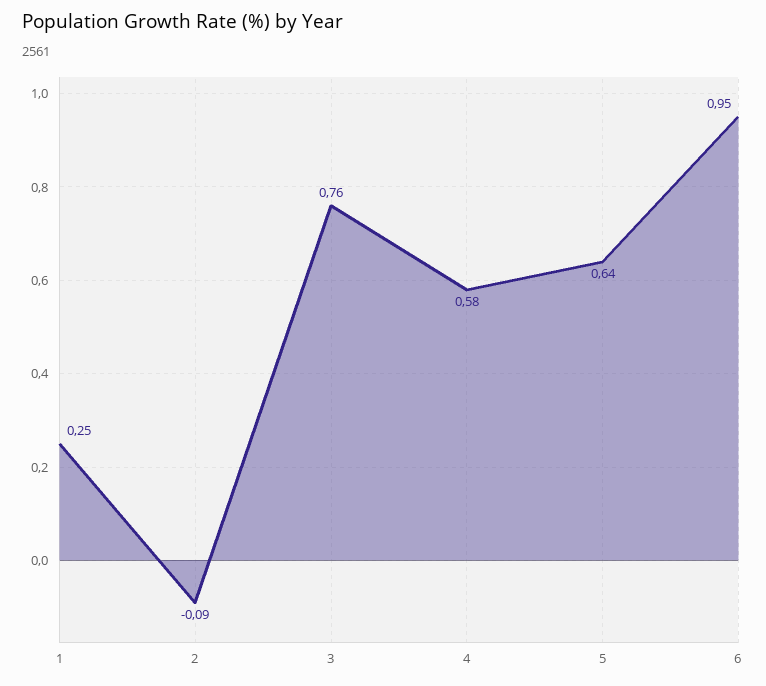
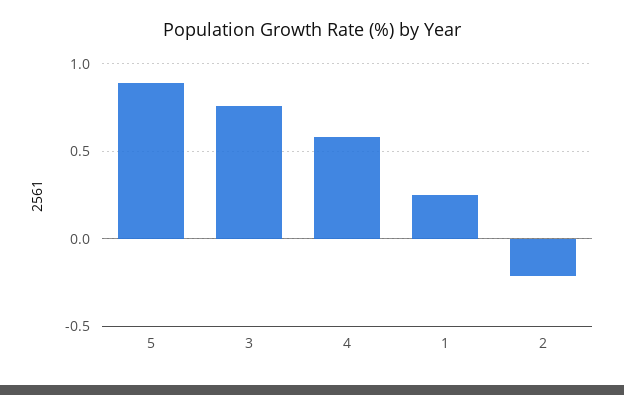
2: -0.09 -> -0.2
5: 0.64 -> 0.9
6: 0.95 -> none

